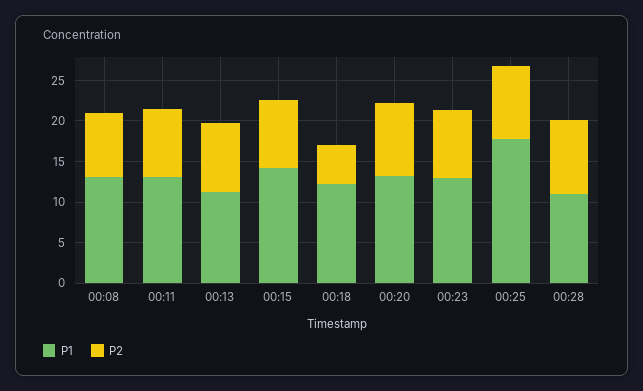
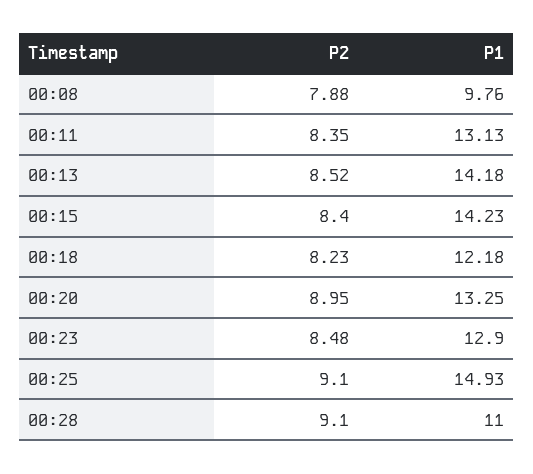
P1, 00:08: 13 -> 9.76
P1, 00:13: 11 -> 14.18
P2, 00:18: 5 -> 8.23
P1, 00:25: 18 -> 14.93

